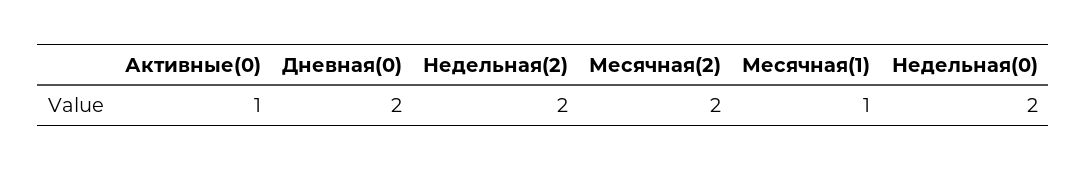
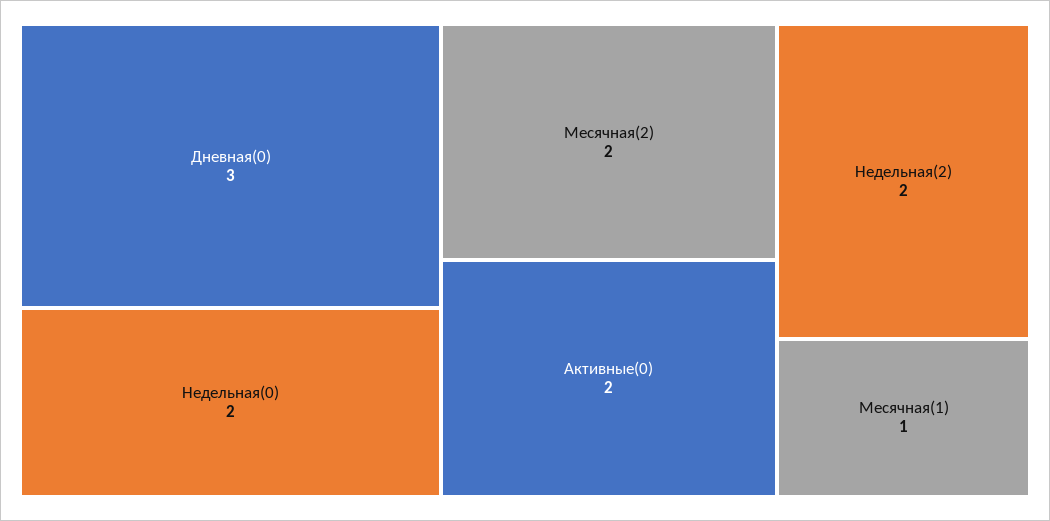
Активные(0): 1 -> 2
Дневная(0): 2 -> 3

